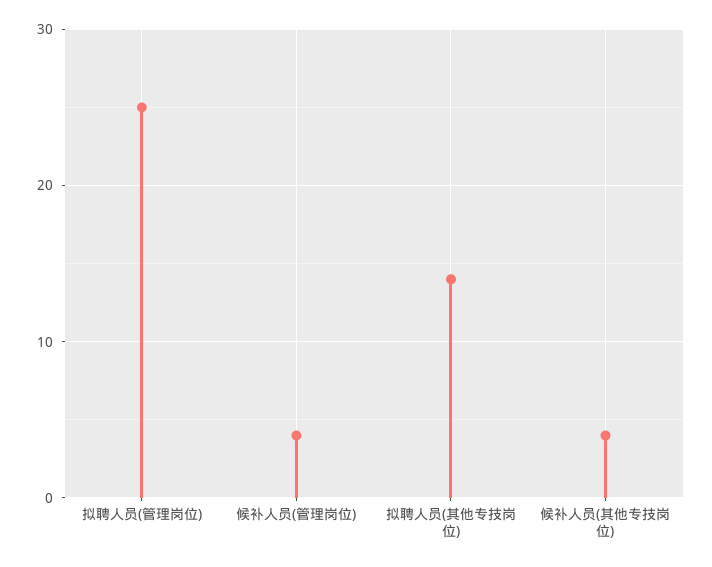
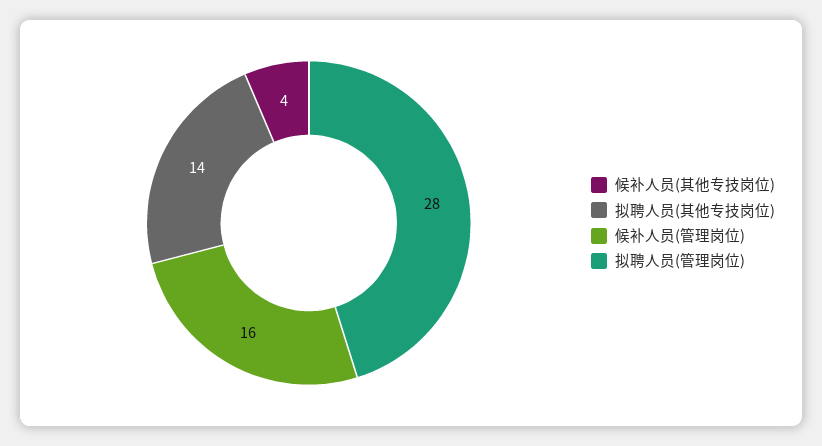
拟聘人员(管理岗位): 25 -> 28
候补人员(管理岗位): 4 -> 16

